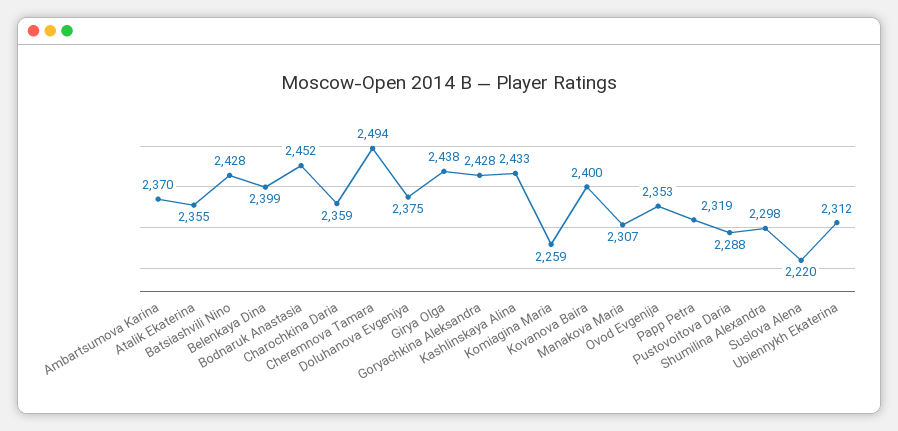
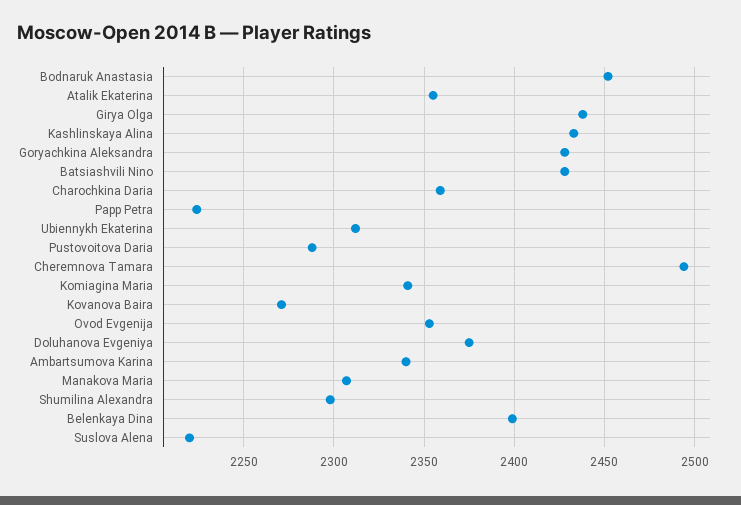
Ambartsumova Karina: 2370 -> 2340
Komiagina Maria: 2259 -> 2340
Kovanova Baira: 2400 -> 2270
Papp Petra: 2319 -> 2225

